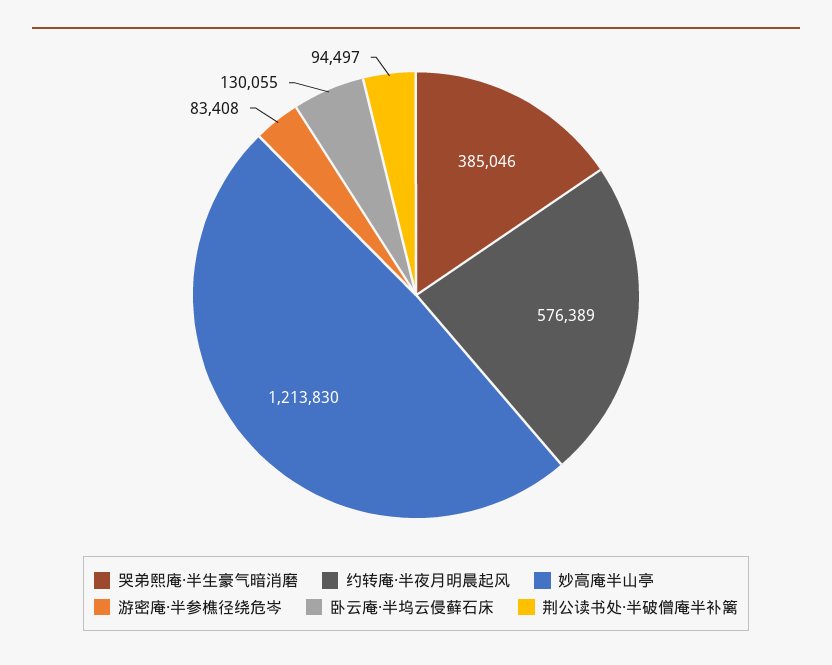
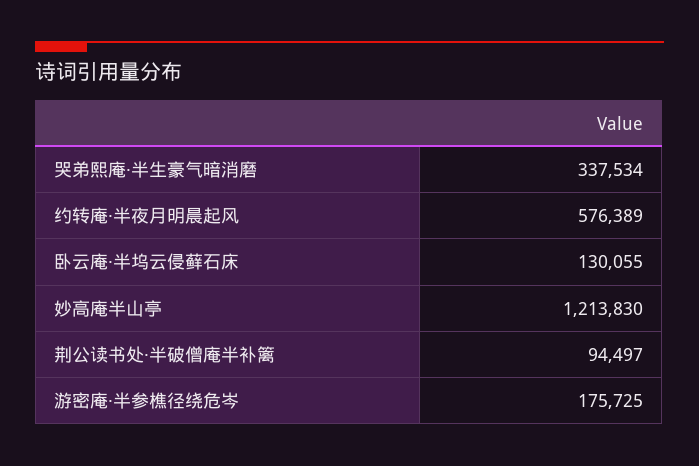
哭弟熙庵·半生豪气暗消磨: 385046 -> 337534
游密庵·半参樵径绕危岑: 83408 -> 175725

